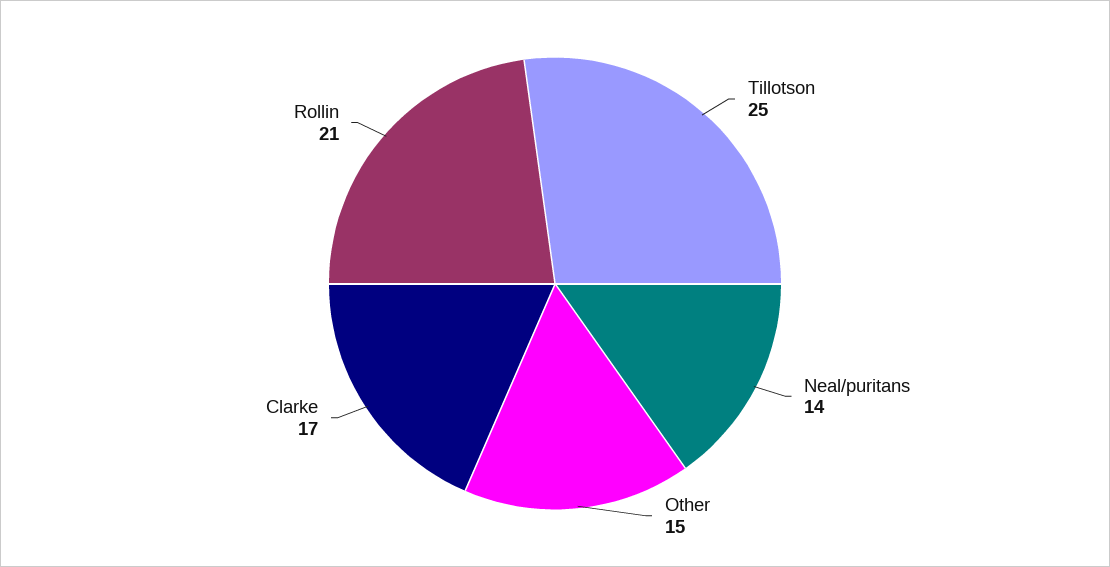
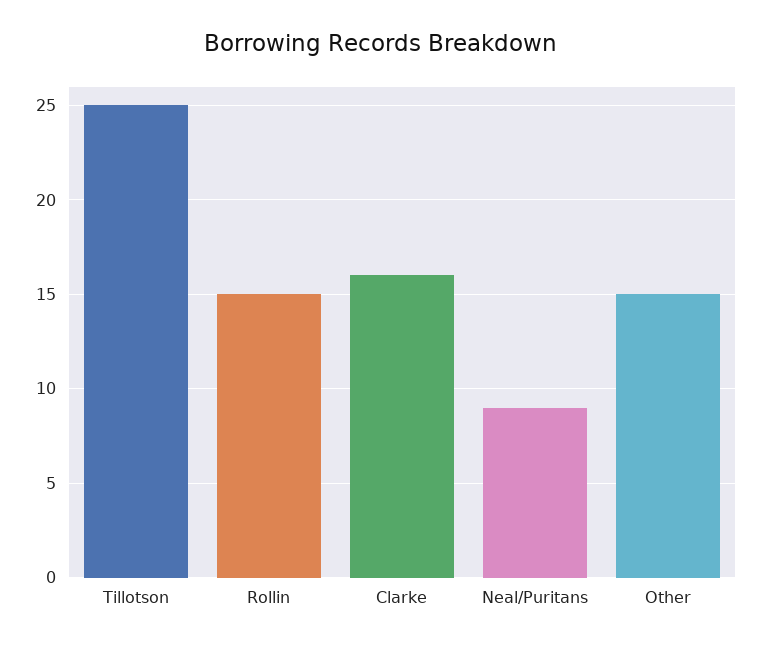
Neal/puritans: 14 -> 9
Clarke: 17 -> 16
Rollin: 21 -> 15

